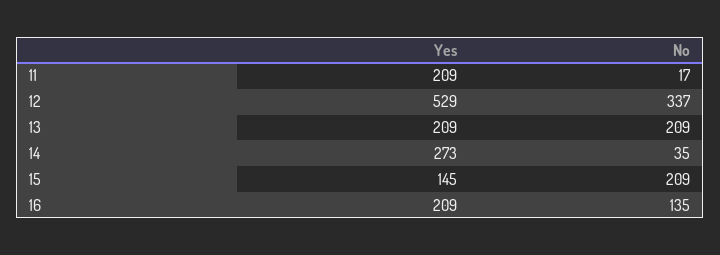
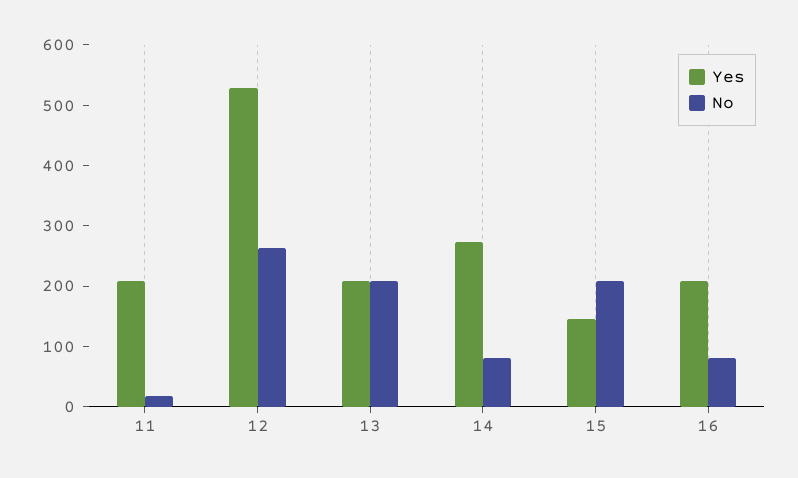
No, 12: 337 -> 260
No, 14: 35 -> 80
No, 16: 135 -> 80

